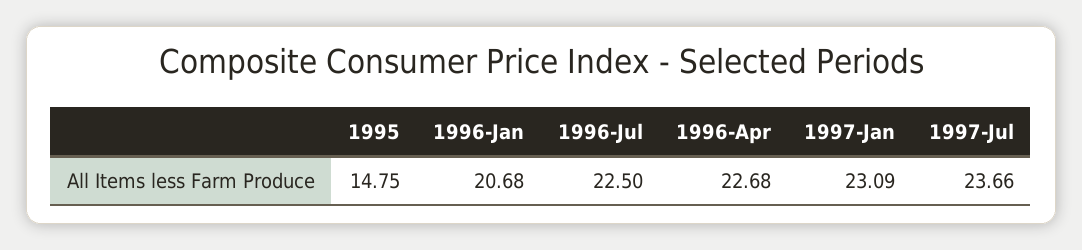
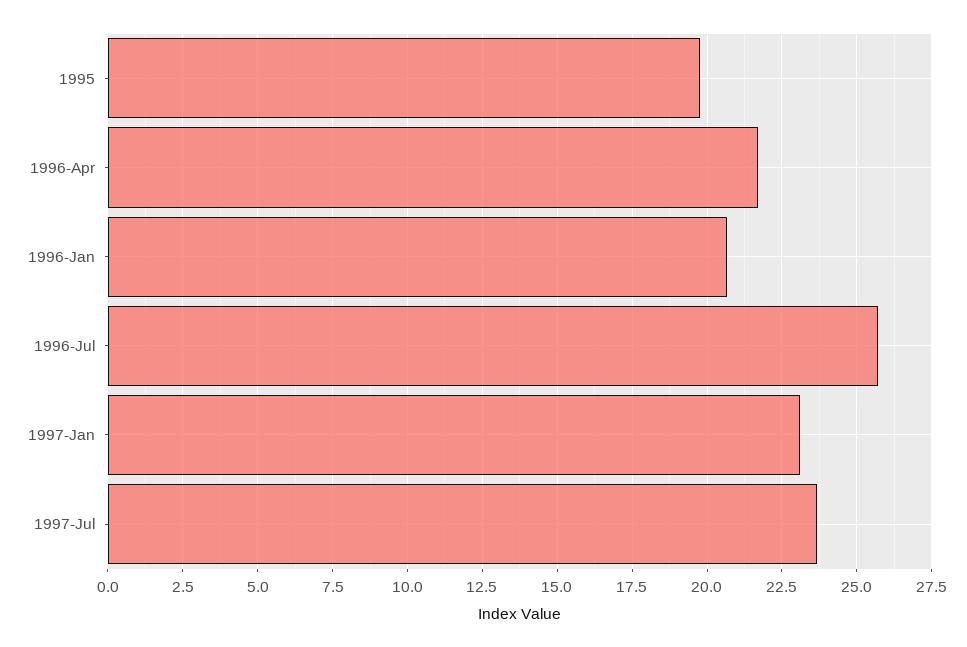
1995: 14.75 -> 19.75
1996-Jul: 22.5 -> 25.75
1996-Apr: 22.68 -> 21.75

